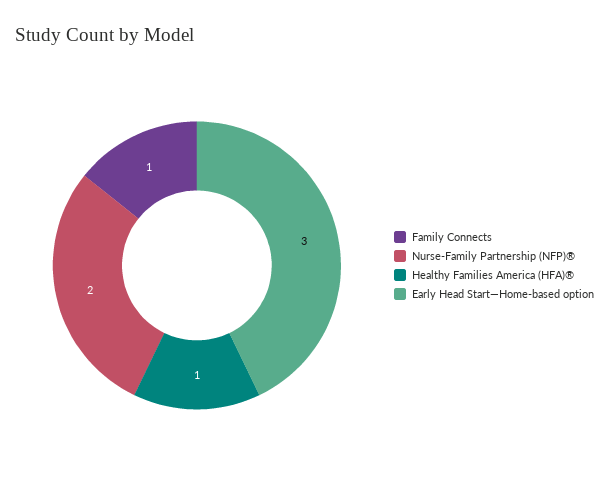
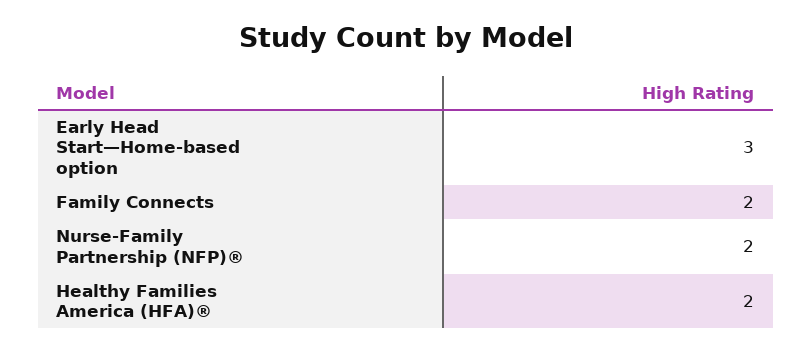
Family Connects: 1 -> 2
Healthy Families America (HFA)®: 1 -> 2

